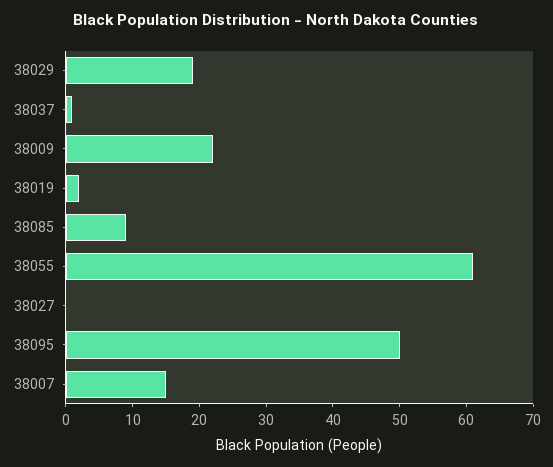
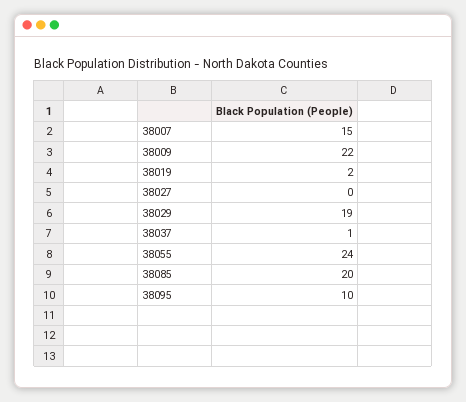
38085: 10 -> 20
38055: 60 -> 24
38095: 50 -> 10

